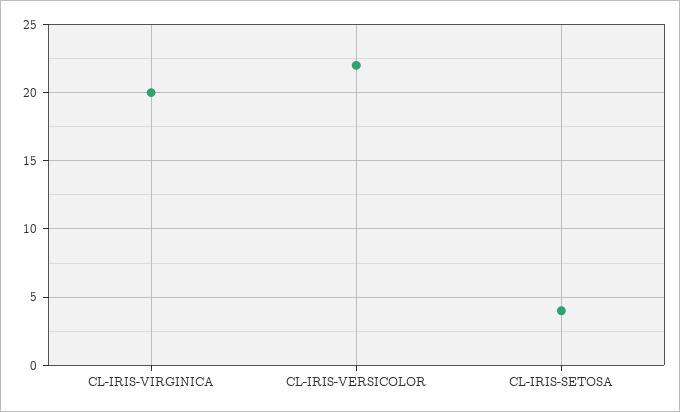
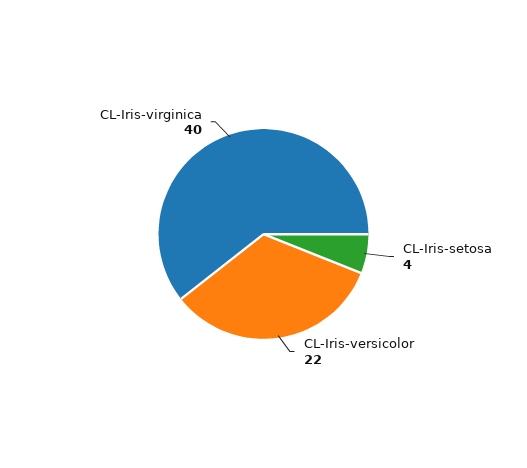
CL-IRIS-VIRGINICA: 20 -> 40

